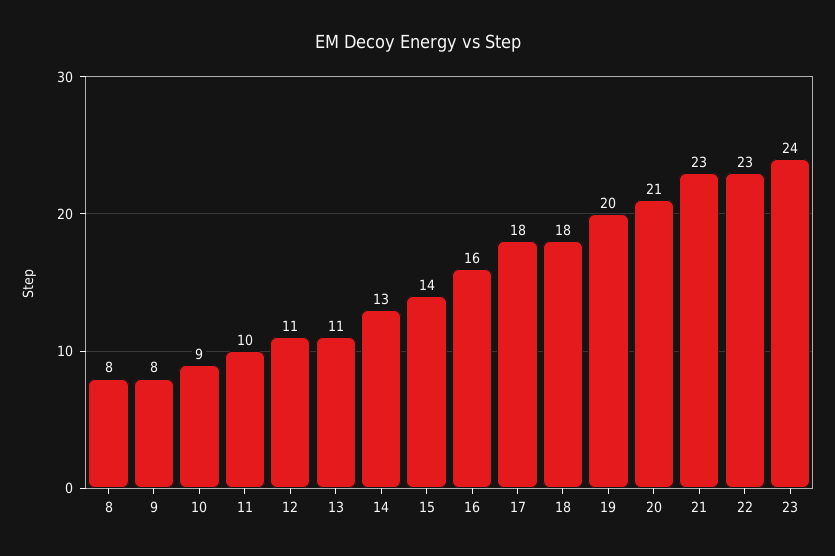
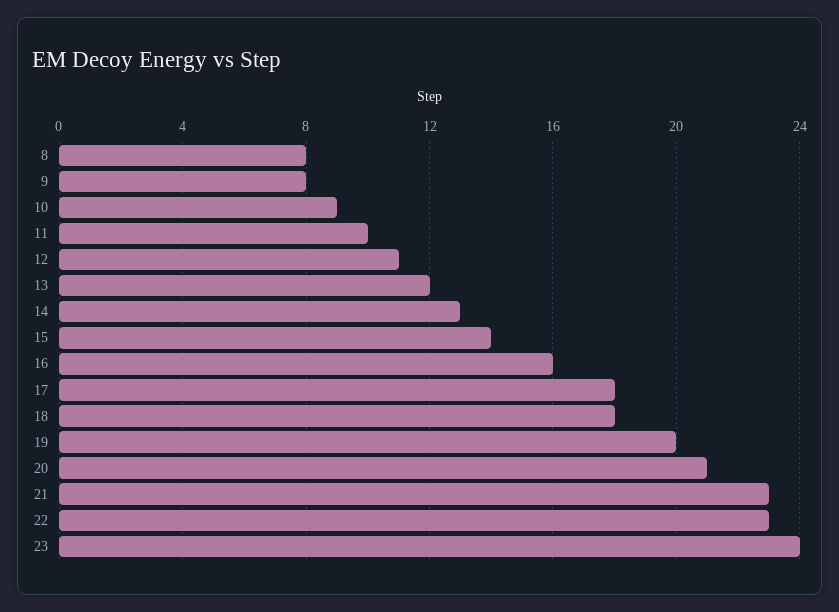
13: 11 -> 12

